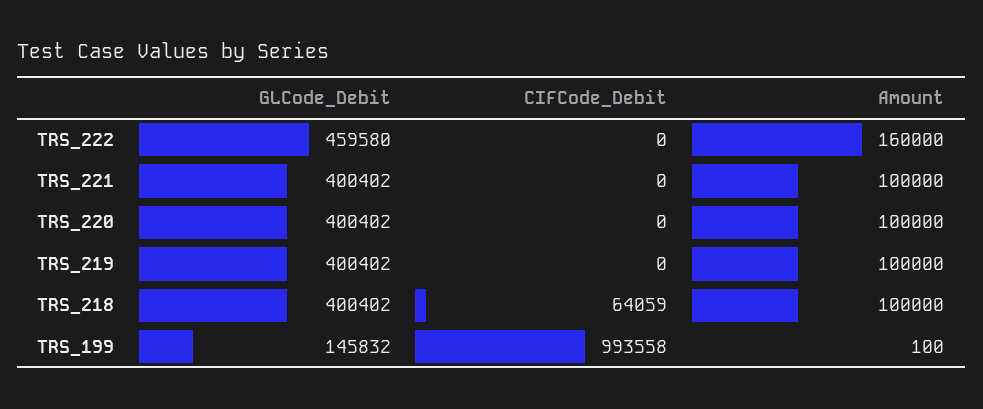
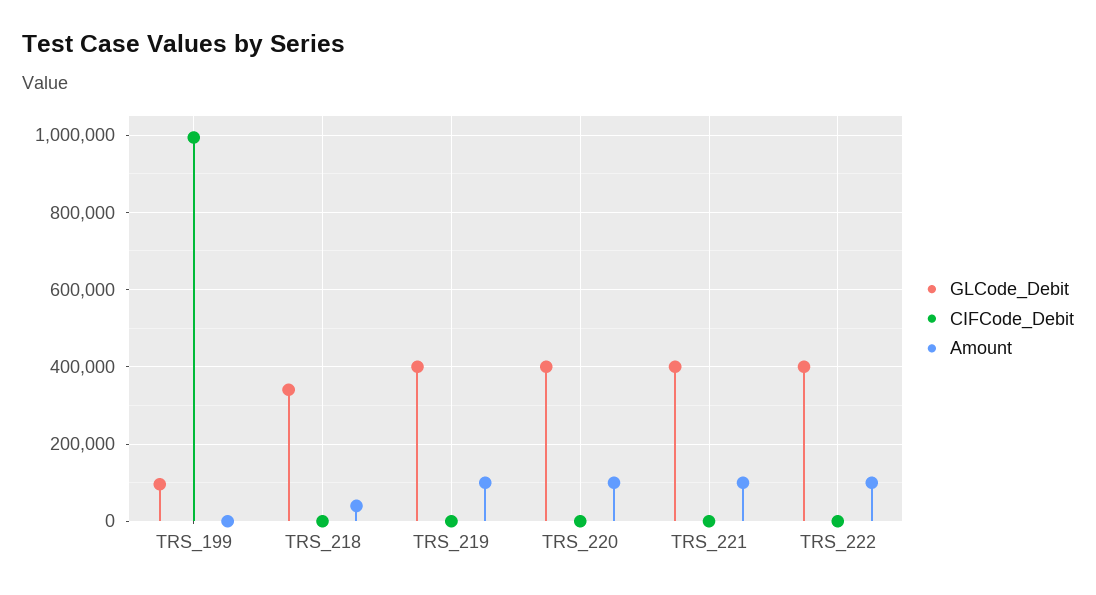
GLCode_Debit, TRS_222: 459580 -> 400000
Amount, TRS_222: 160000 -> 100000
GLCode_Debit, TRS_218: 400402 -> 340000
CIFCode_Debit, TRS_218: 64059 -> 0
Amount, TRS_218: 100000 -> 40000
GLCode_Debit, TRS_199: 145832 -> 100000

